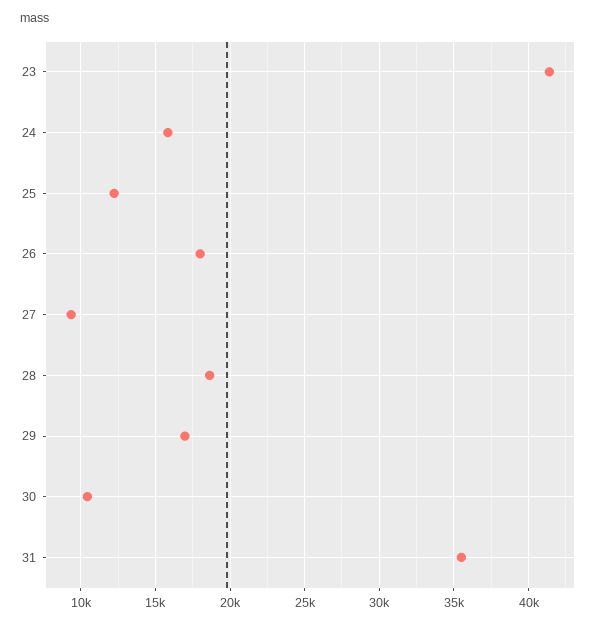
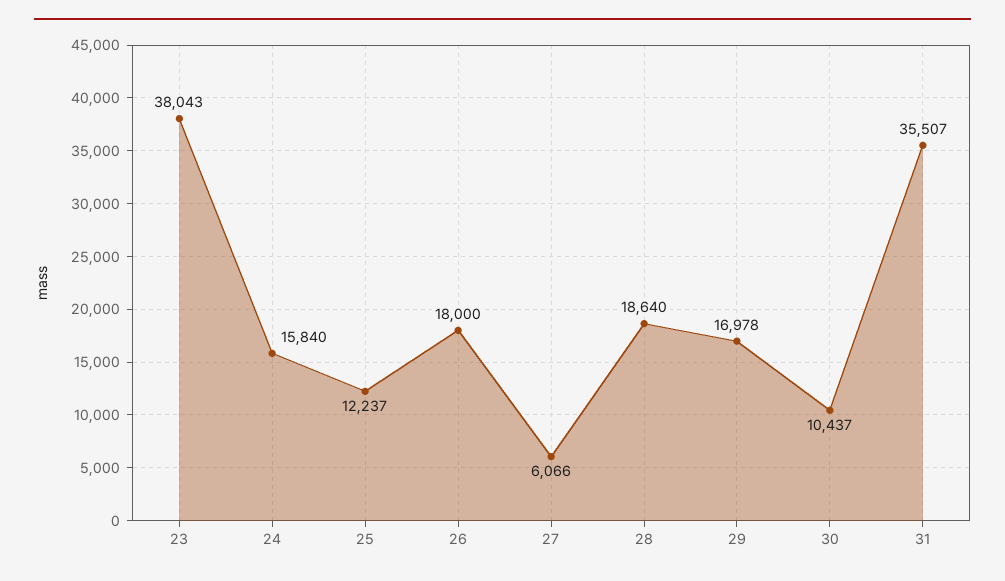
23: 41500 -> 38043
27: 9500 -> 6066

